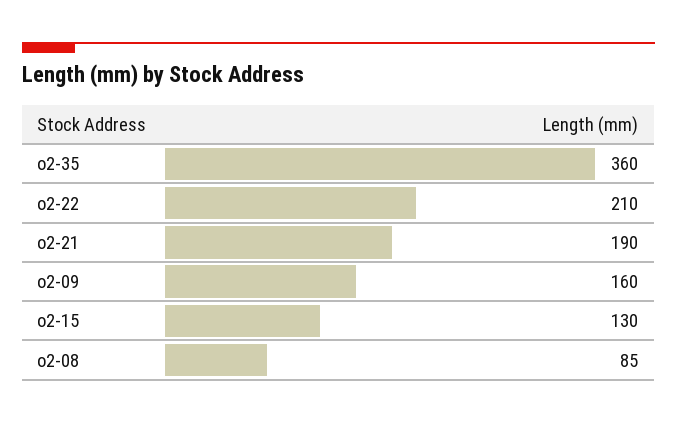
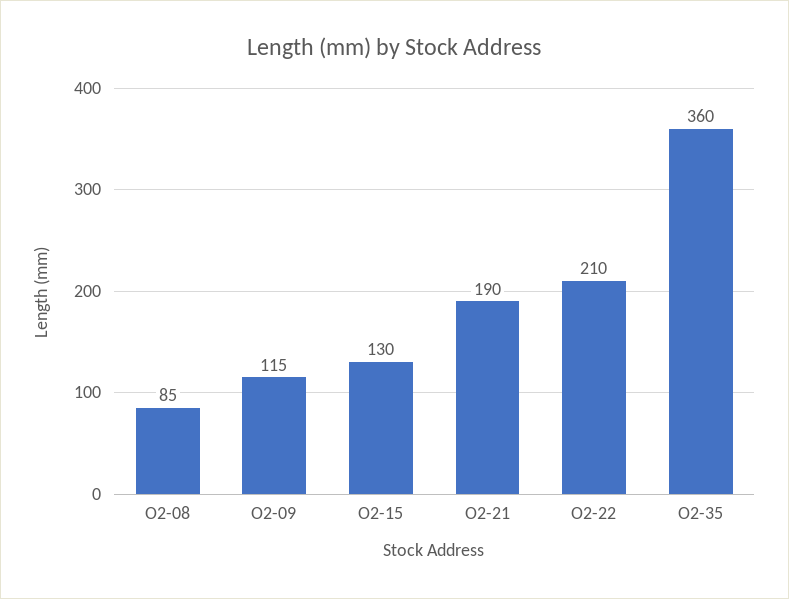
o2-09: 160 -> 115

